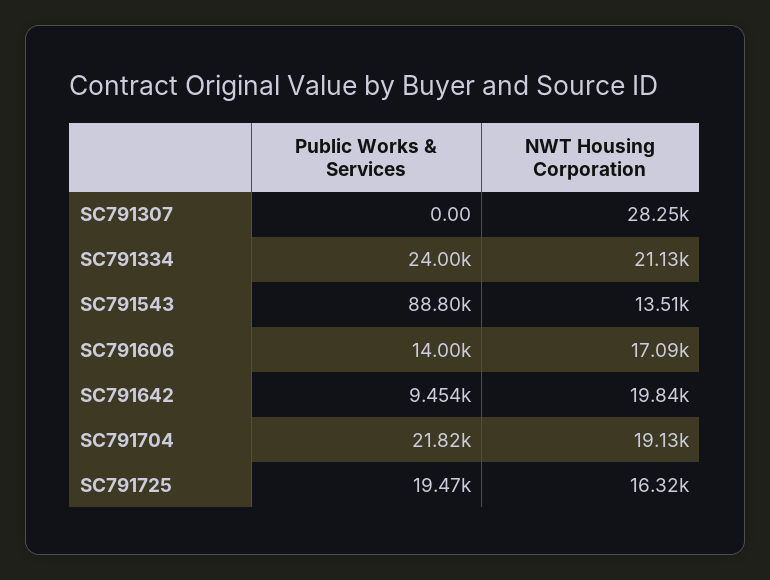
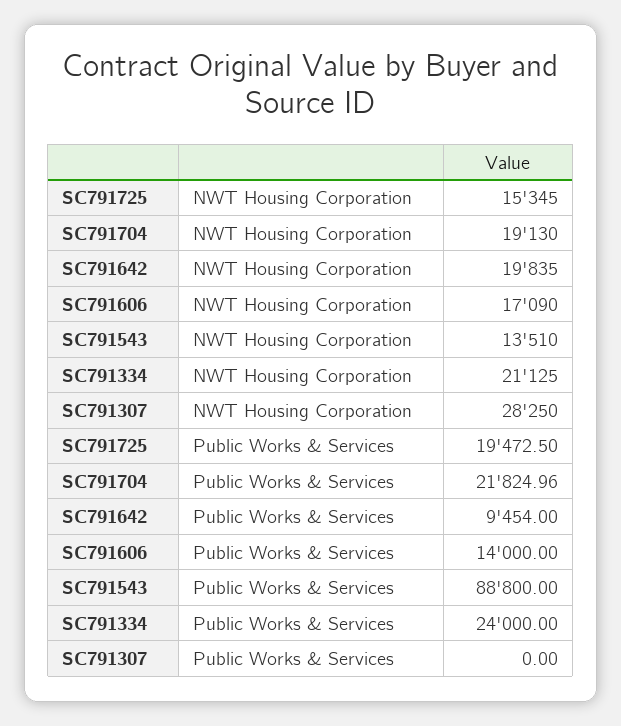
NWT Housing Corporation, SC791725: 16320 -> 15345

